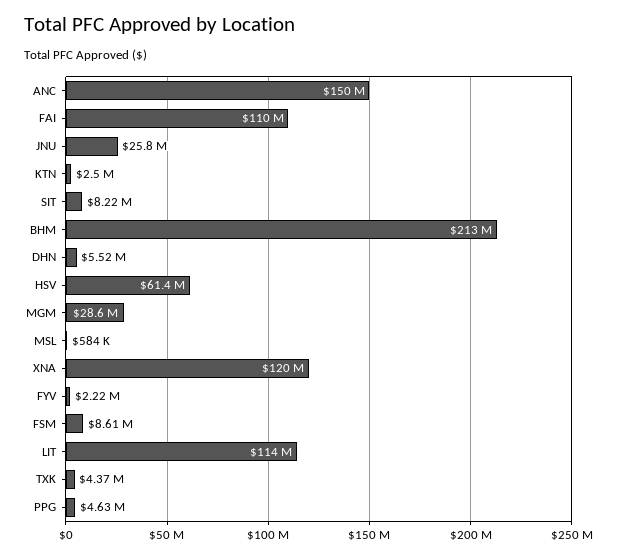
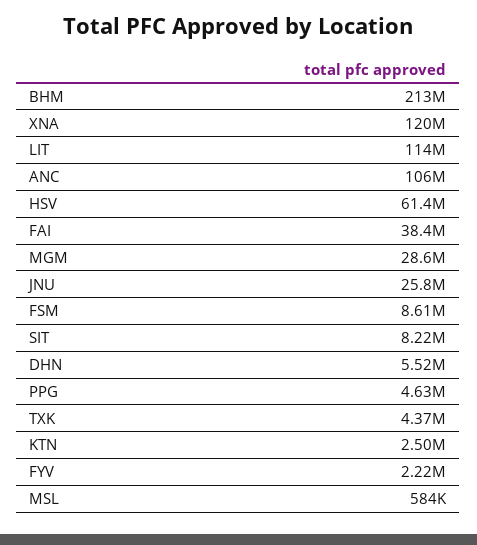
ANC: 150000000 -> 106000000
FAI: 110000000 -> 38400000

